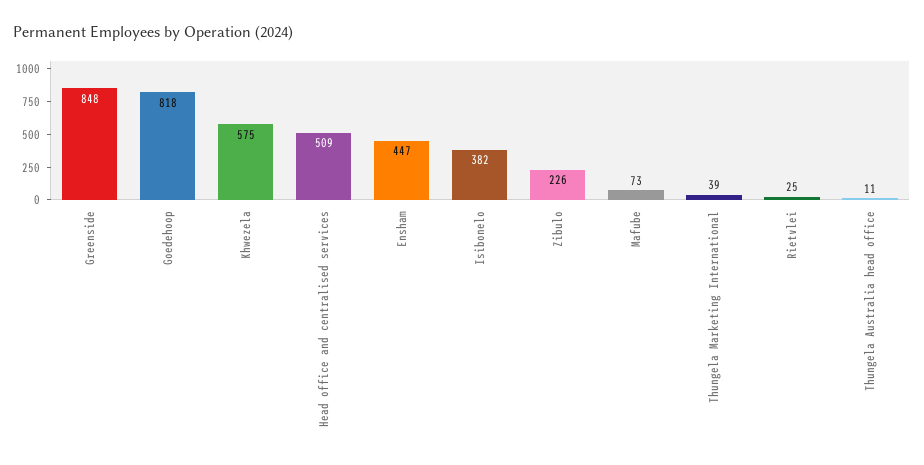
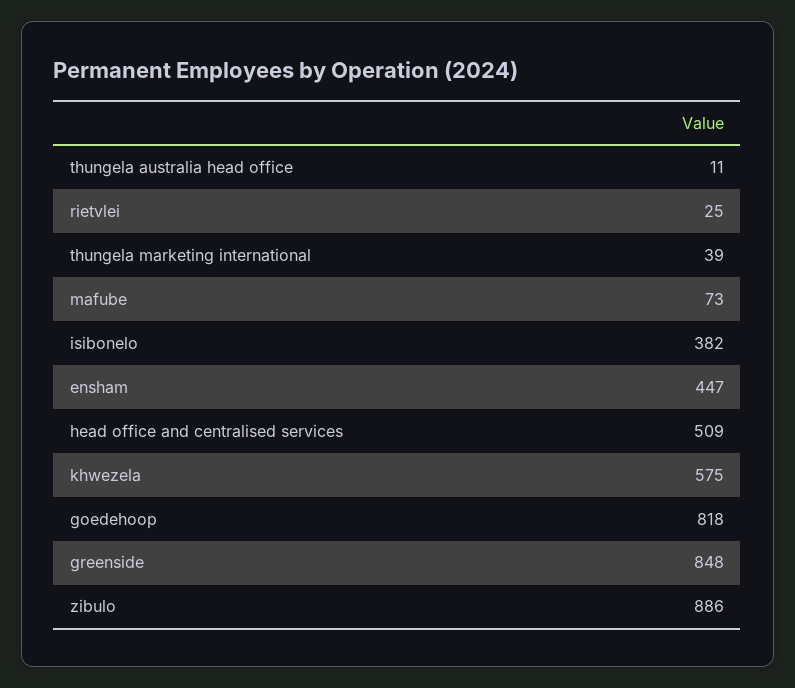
Zibulo: 226 -> 886

